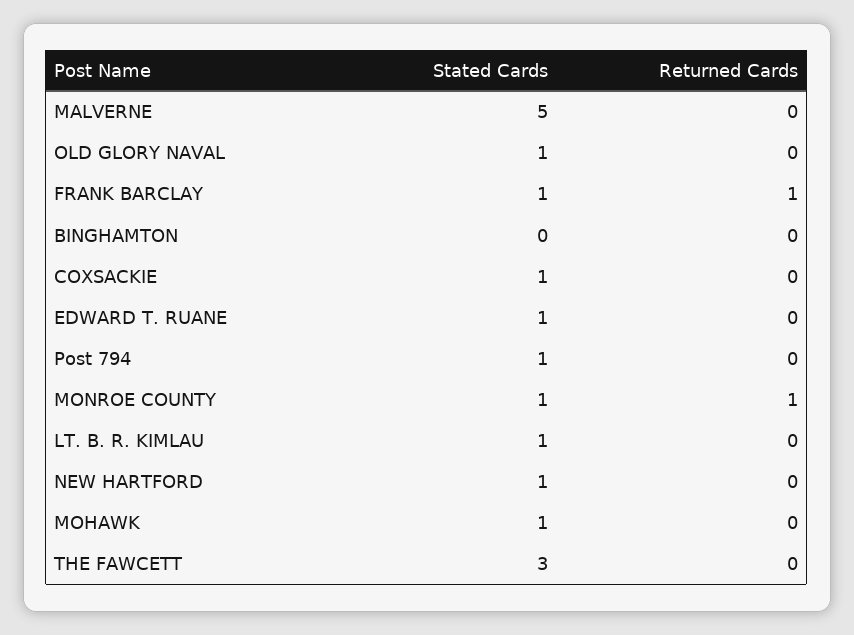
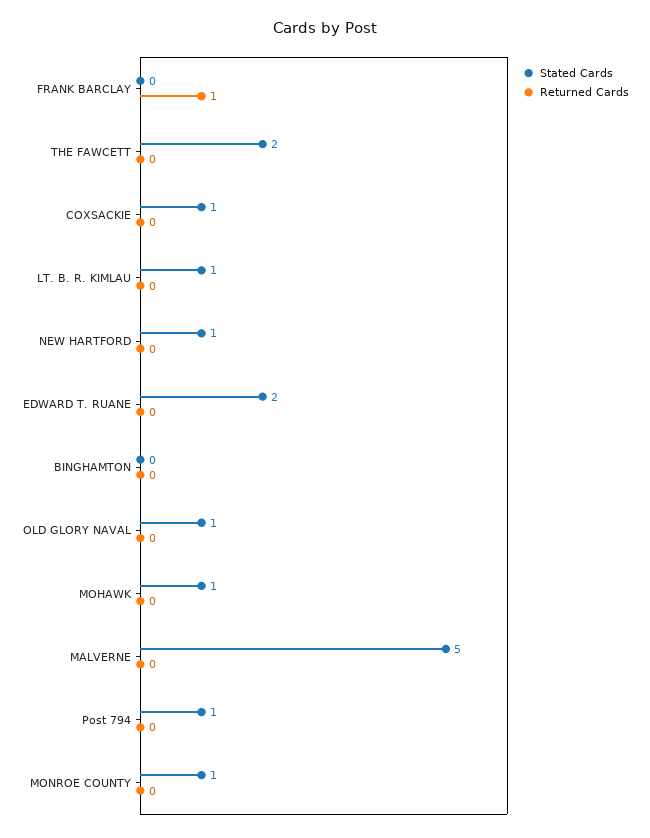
Stated Cards, FRANK BARCLAY: 1 -> 0
Stated Cards, EDWARD T. RUANE: 1 -> 2
Returned Cards, MONROE COUNTY: 1 -> 0
Stated Cards, THE FAWCETT: 3 -> 2

